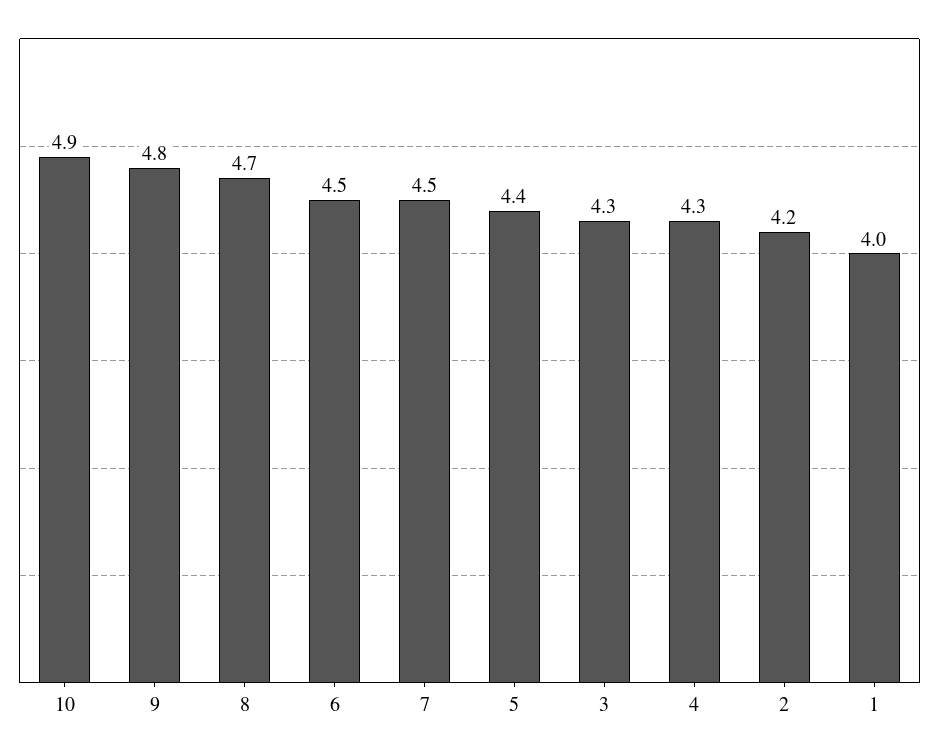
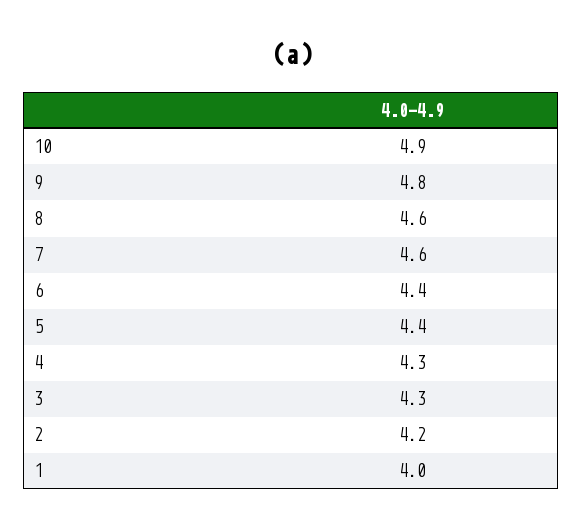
8: 4.7 -> 4.6
6: 4.5 -> 4.4
7: 4.5 -> 4.6

